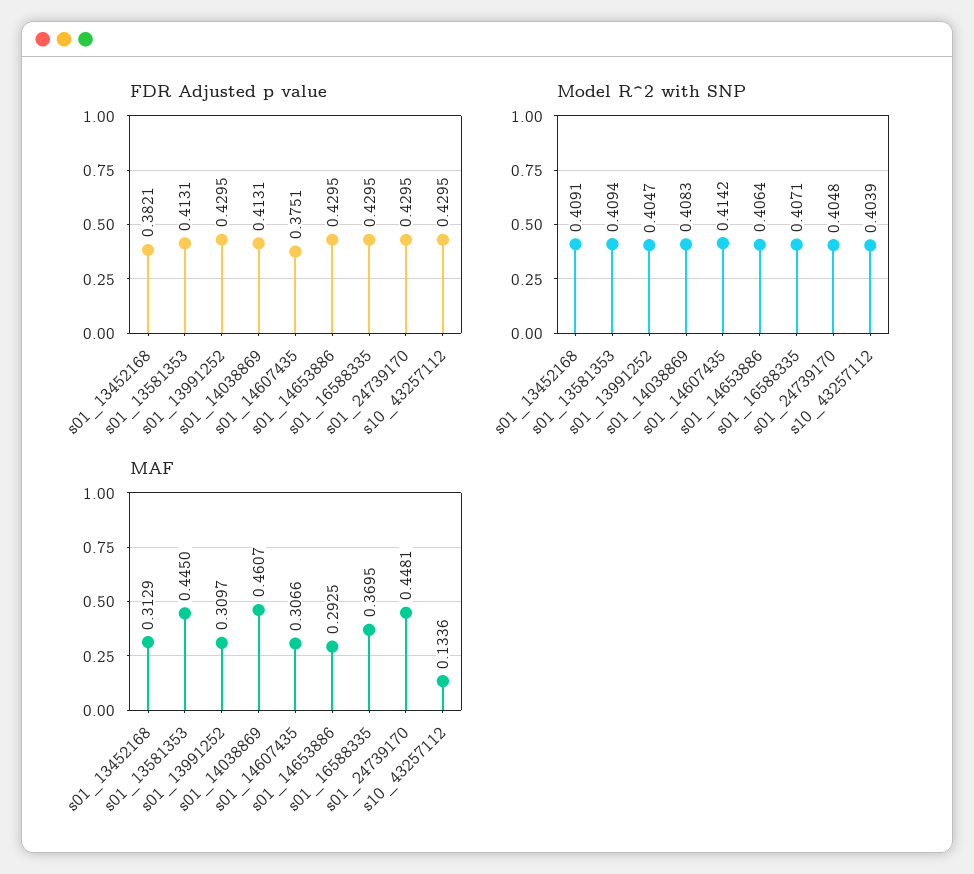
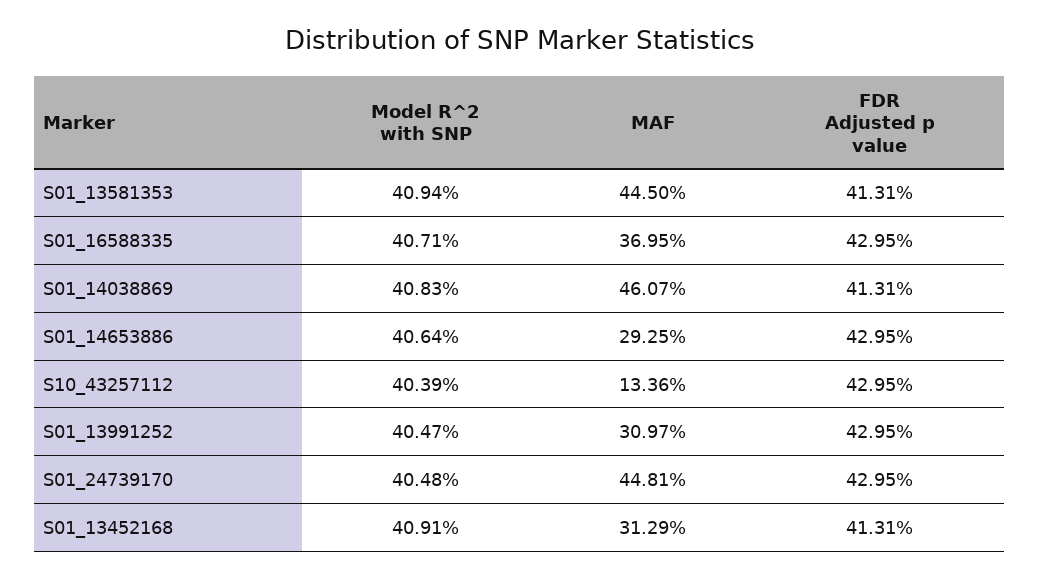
FDR Adjusted p value, s01_13452168: 0.3821 -> 0.4131
FDR Adjusted p value, s01_14607435: 0.3751 -> none
Model R^2 with SNP, s01_14607435: 0.4142 -> none
MAF, s01_14607435: 0.3066 -> none

